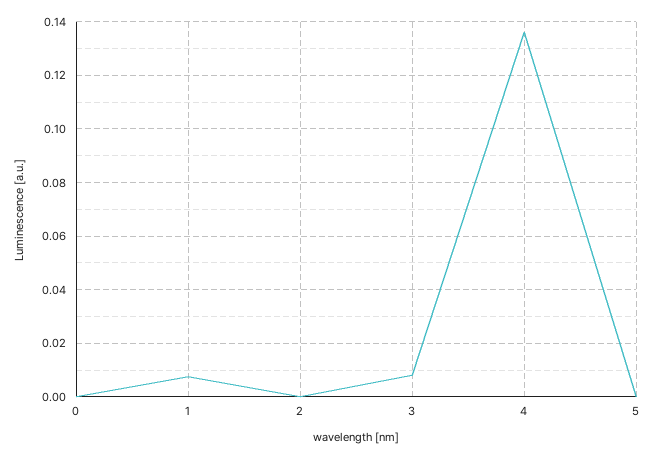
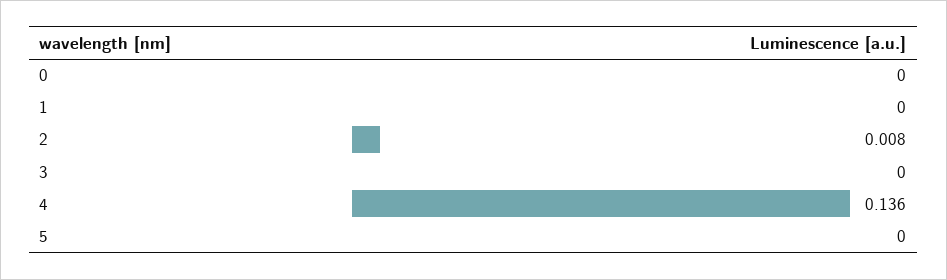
1: 0.0075 -> 0
2: 0 -> 0.008
3: 0.0075 -> 0

